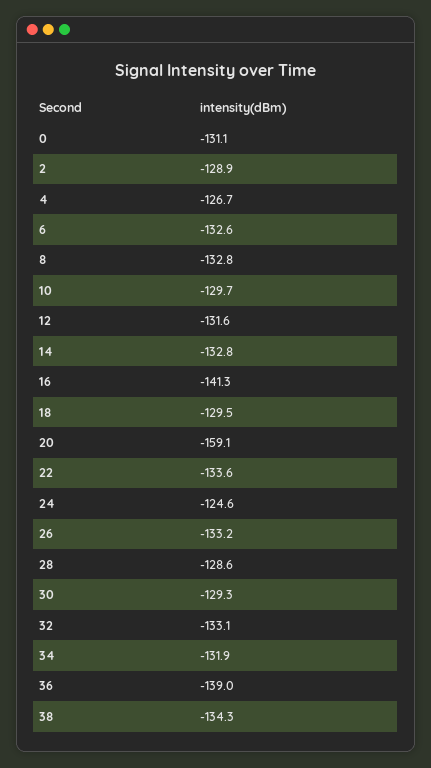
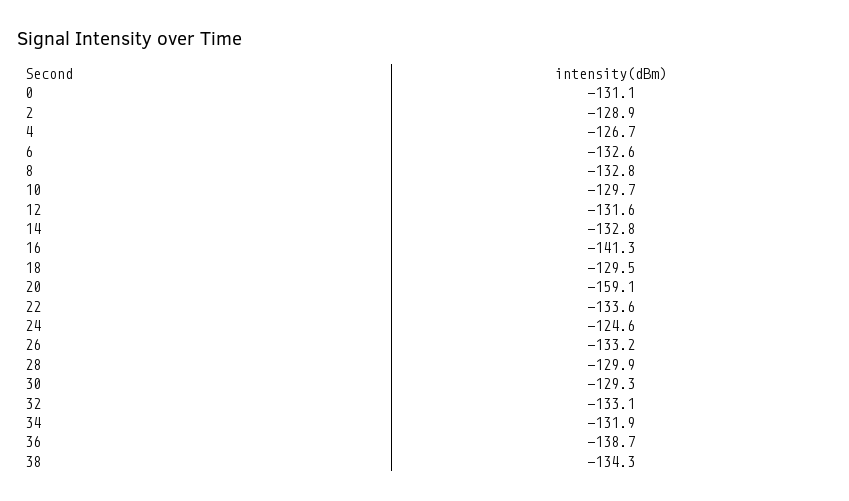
28: -128.6 -> -129.9
36: -139 -> -138.7

